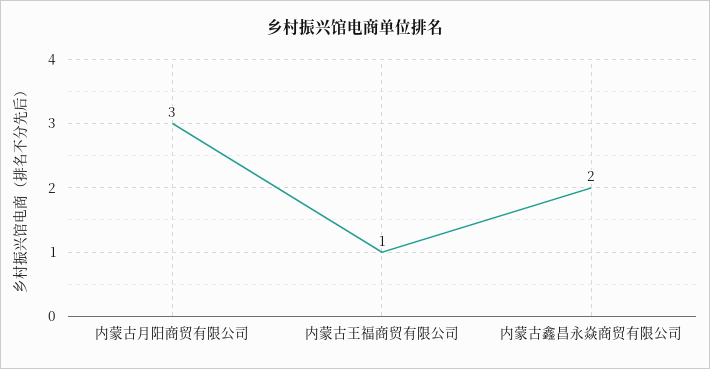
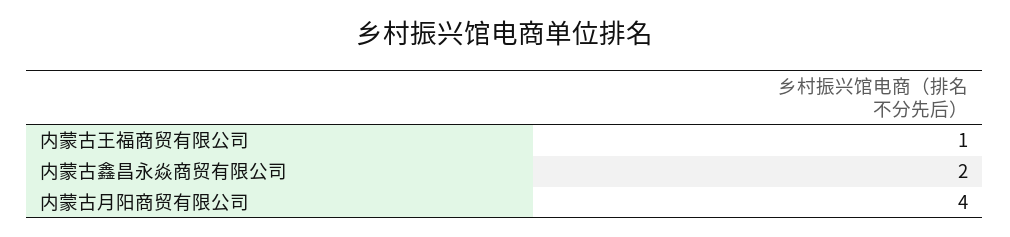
内蒙古月阳商贸有限公司: 3 -> 4

